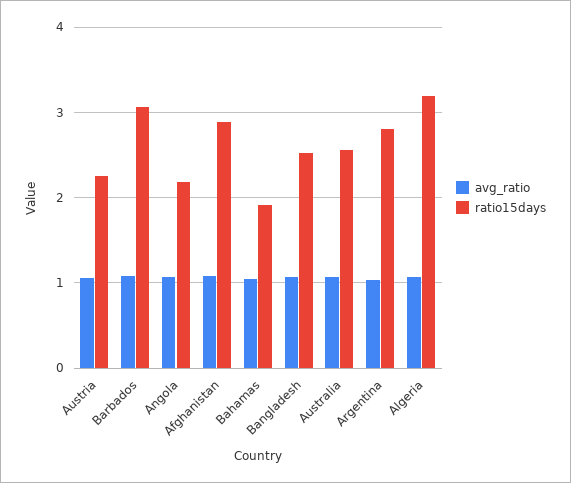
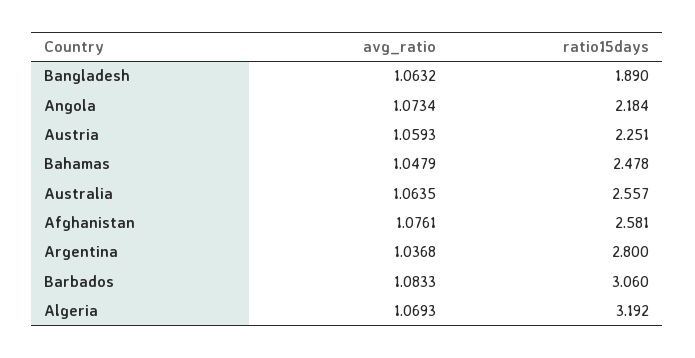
ratio15days, Afghanistan: 2.9 -> 2.581
ratio15days, Bahamas: 1.9 -> 2.478
ratio15days, Bangladesh: 2.5 -> 1.89

